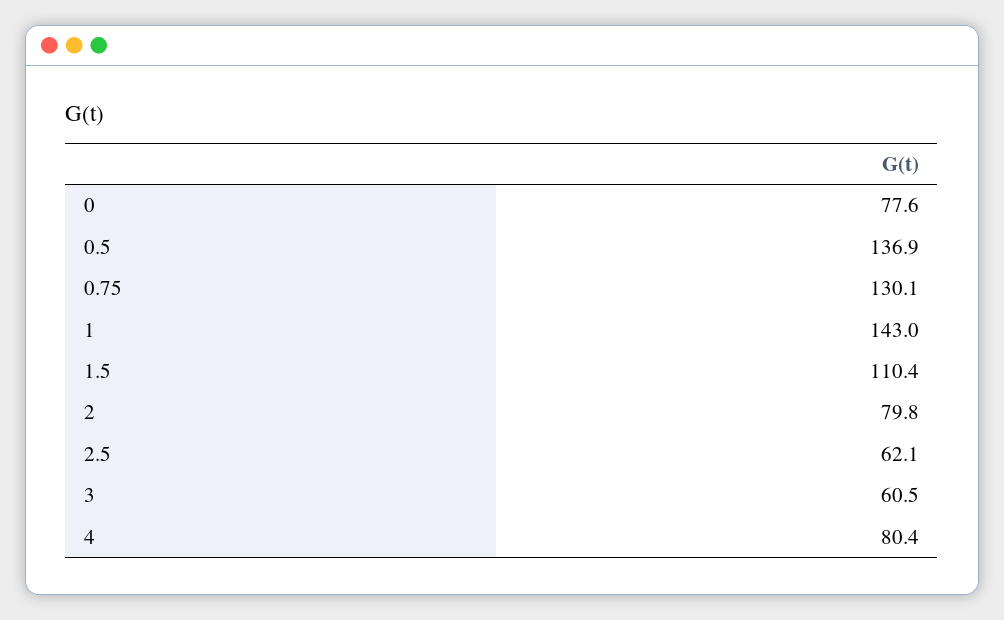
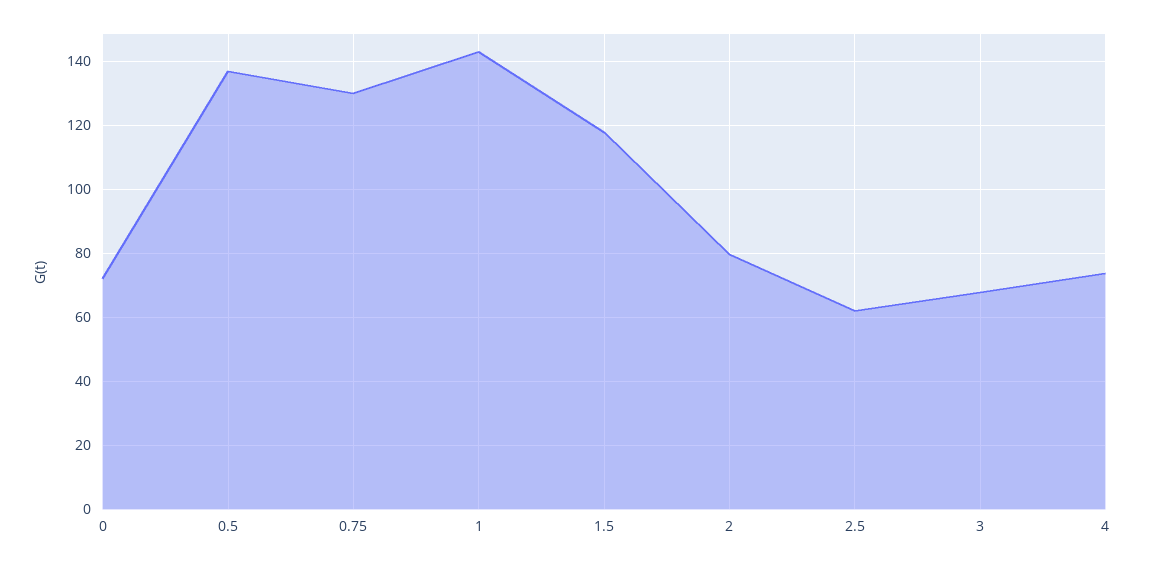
0: 77.6 -> 72
1.5: 110.4 -> 118
3: 60.5 -> 68
4: 80.4 -> 74

